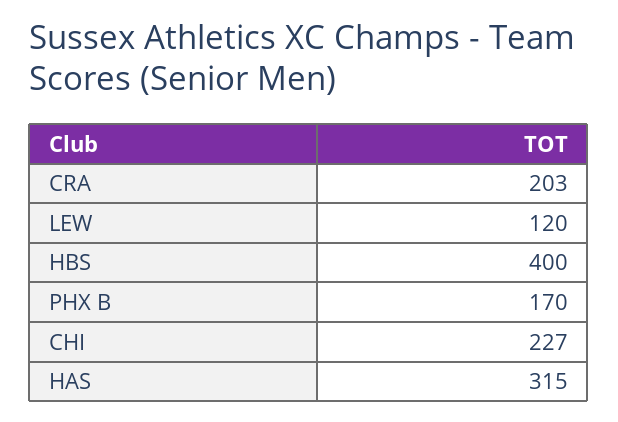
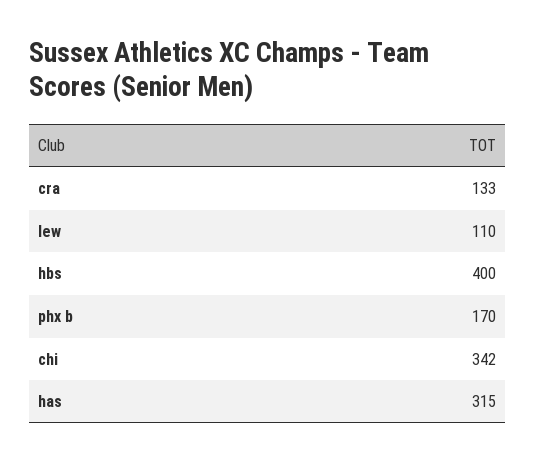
CRA: 203 -> 133
LEW: 120 -> 110
CHI: 227 -> 342

